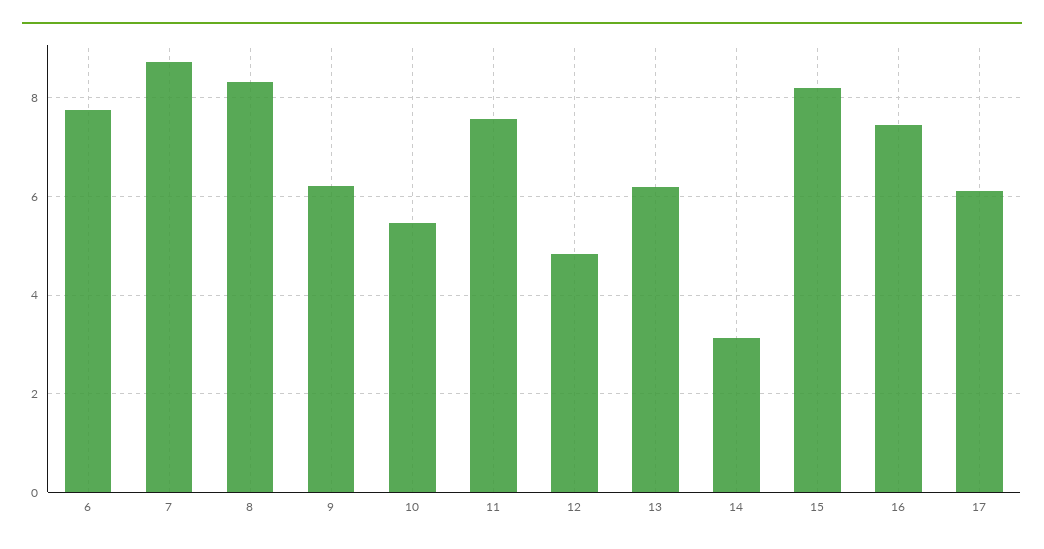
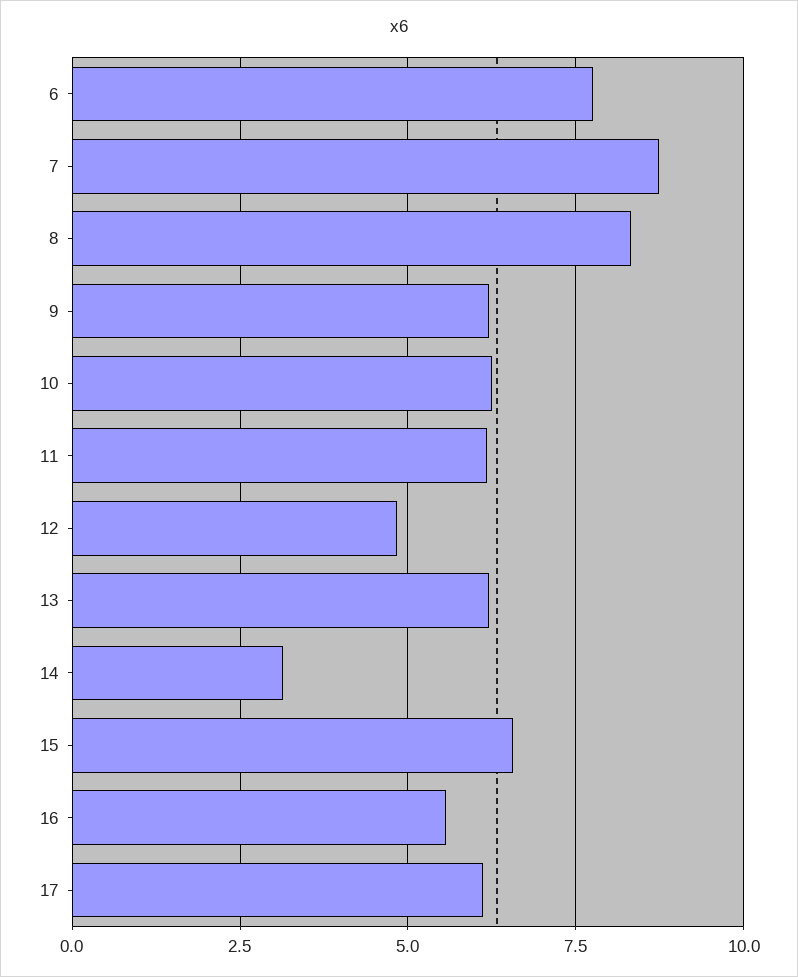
10: 5.4 -> 6.25
11: 7.6 -> 6.25
15: 8.2 -> 6.5
16: 7.4 -> 5.5

